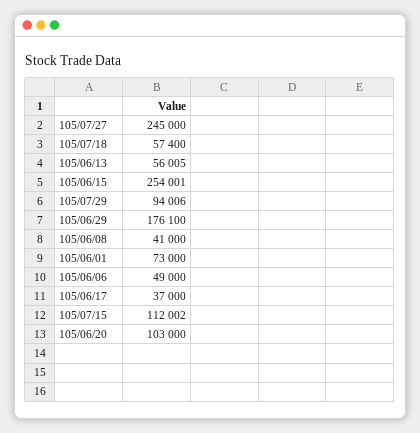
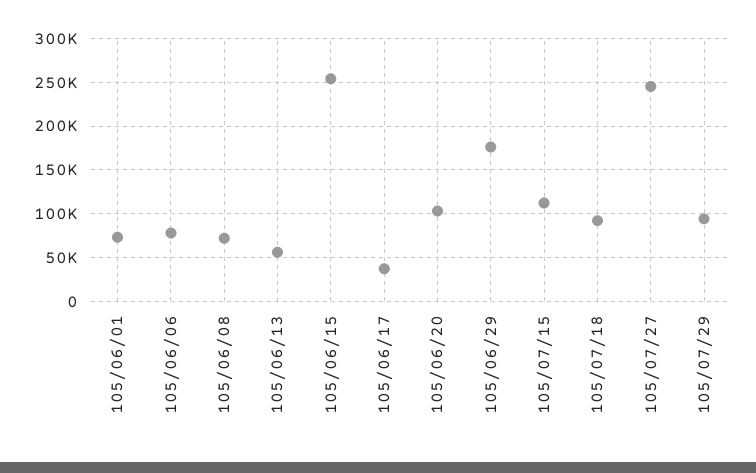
105/07/18: 57400 -> 90000
105/06/08: 41000 -> 70000
105/06/06: 49000 -> 80000

